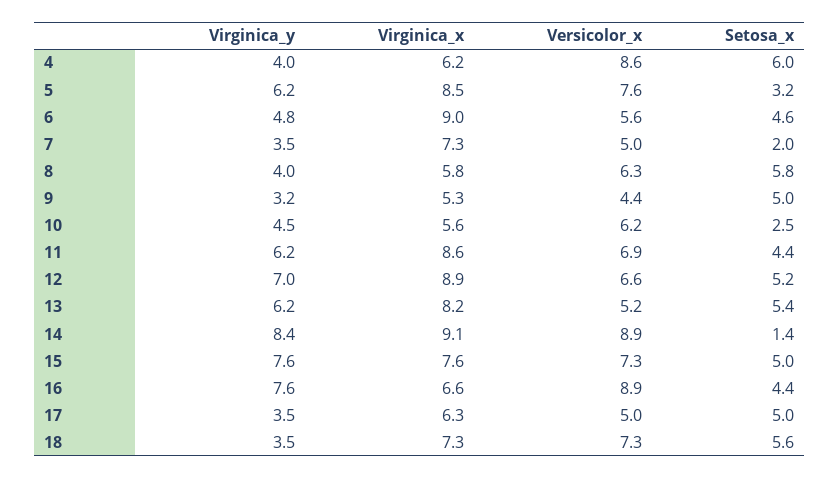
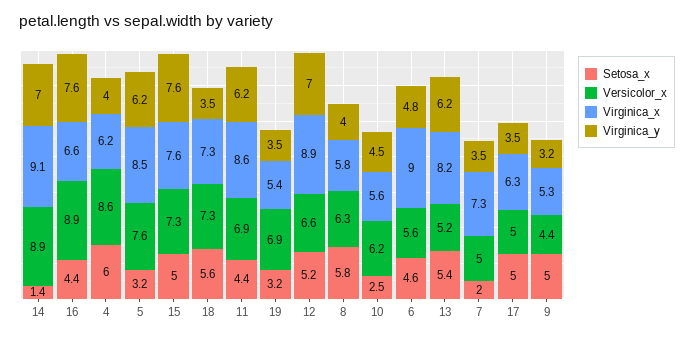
Virginica_y, 14: 8.4 -> 7
Setosa_x, 19: none -> 3.2
Versicolor_x, 19: none -> 6.9
Virginica_x, 19: none -> 5.4
Virginica_y, 19: none -> 3.5

